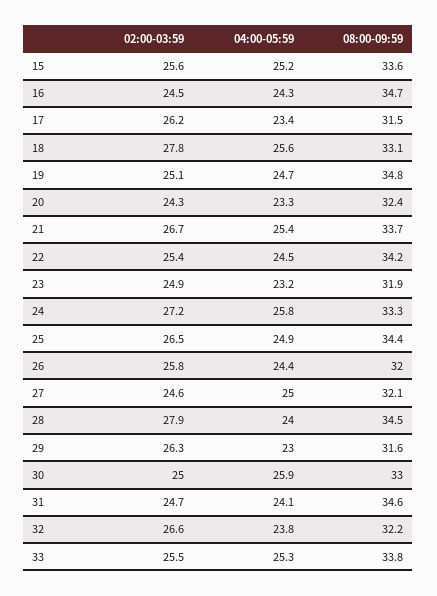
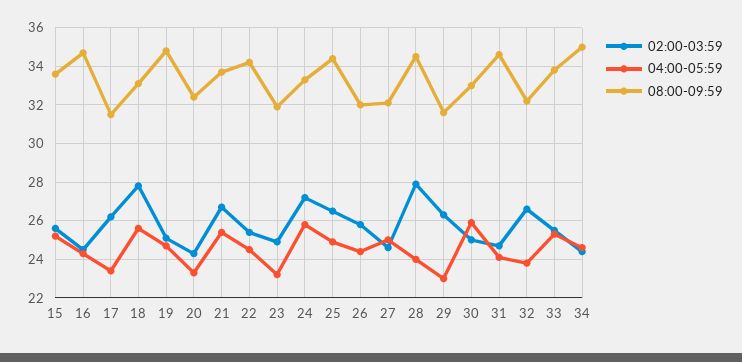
02:00-03:59, 34: none -> 24.5
04:00-05:59, 34: none -> 24.5
08:00-09:59, 34: none -> 35

